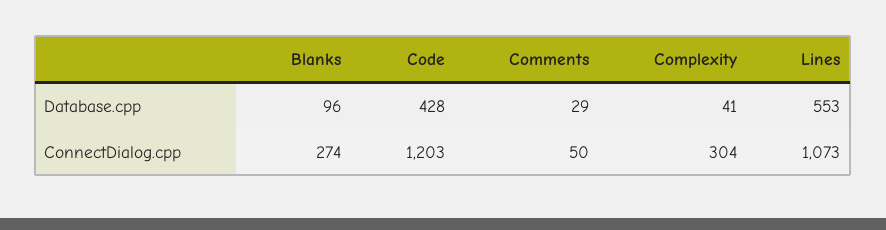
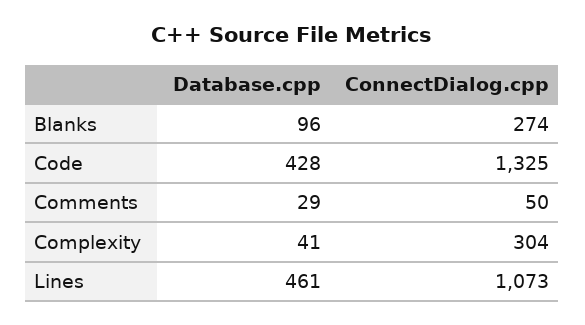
Lines, Database.cpp: 553 -> 461
Code, ConnectDialog.cpp: 1203 -> 1325

